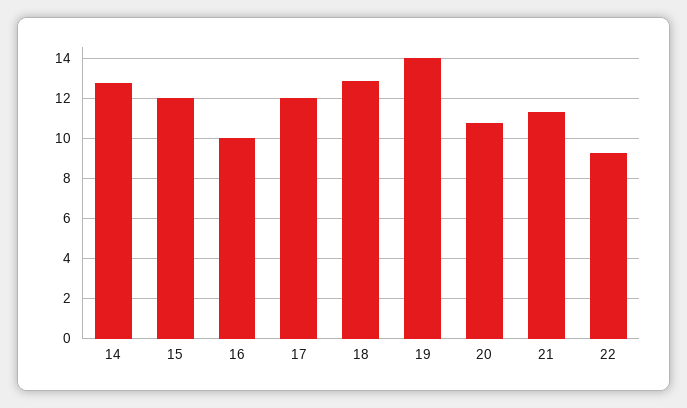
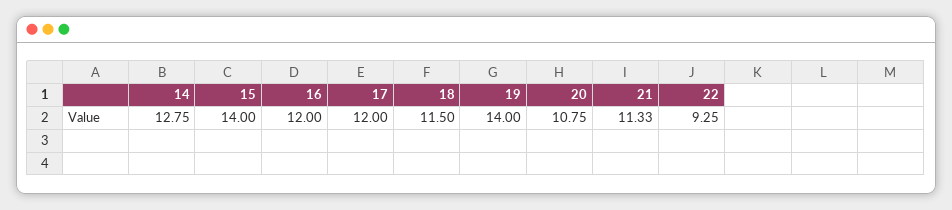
15: 12 -> 14
16: 10 -> 12
18: 13 -> 11.5

